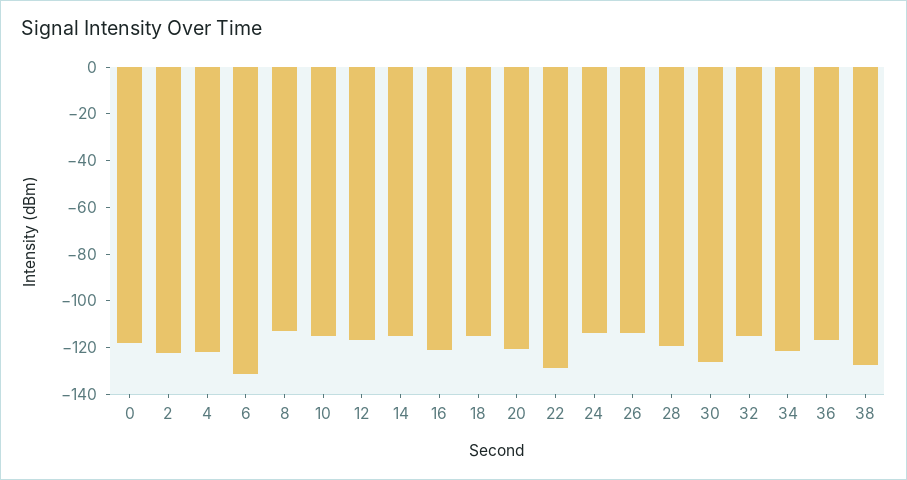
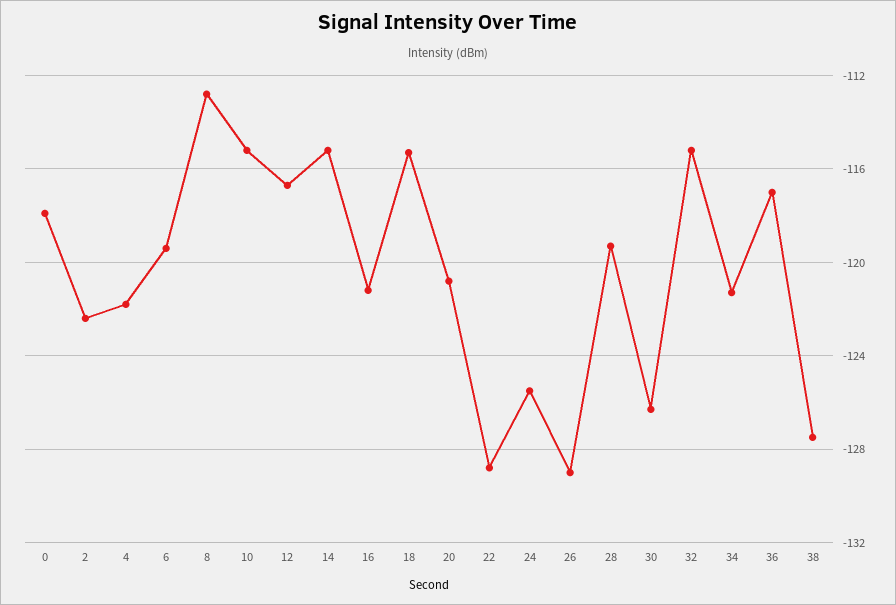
6: -130 -> -119.5
24: -115 -> -125.5
26: -115 -> -129

